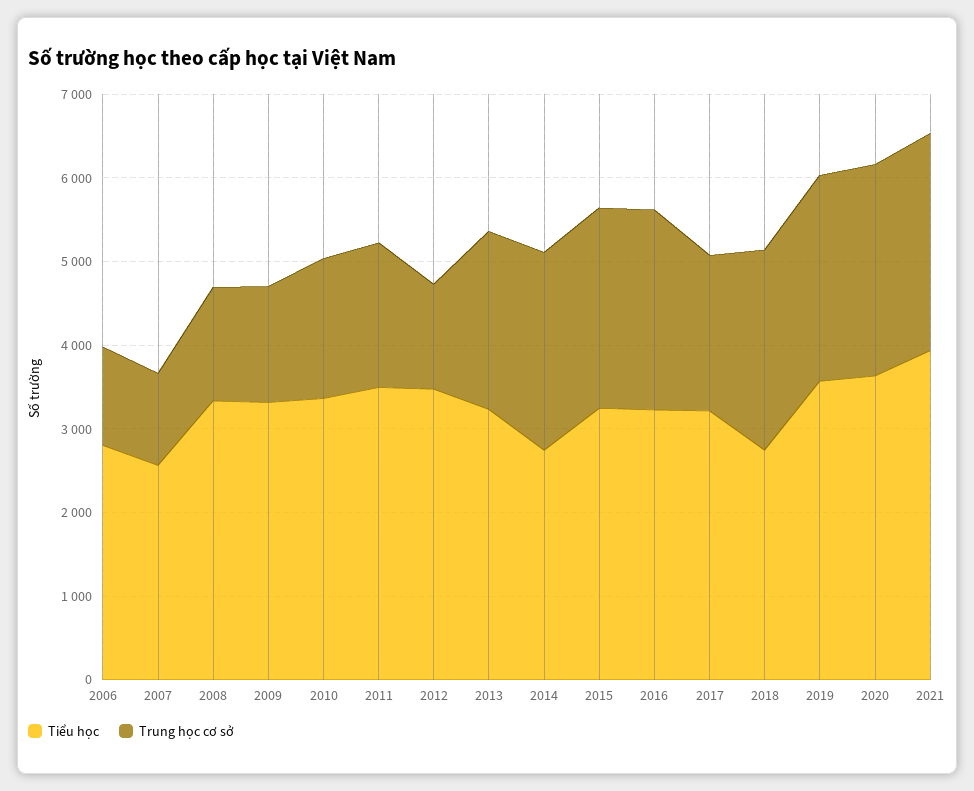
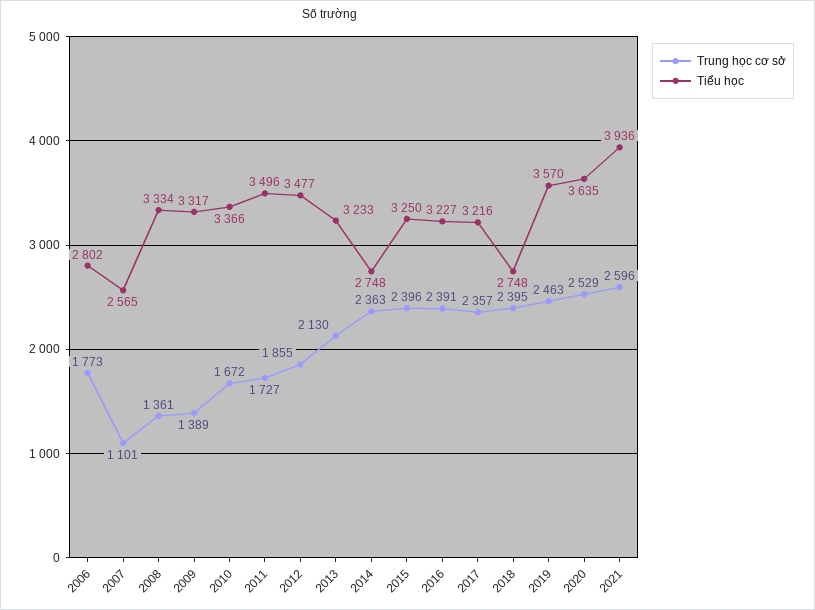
Trung học cơ sở, 2006: 1200 -> 1773
Trung học cơ sở, 2012: 1200 -> 1855
Trung học cơ sở, 2017: 1800 -> 2357

